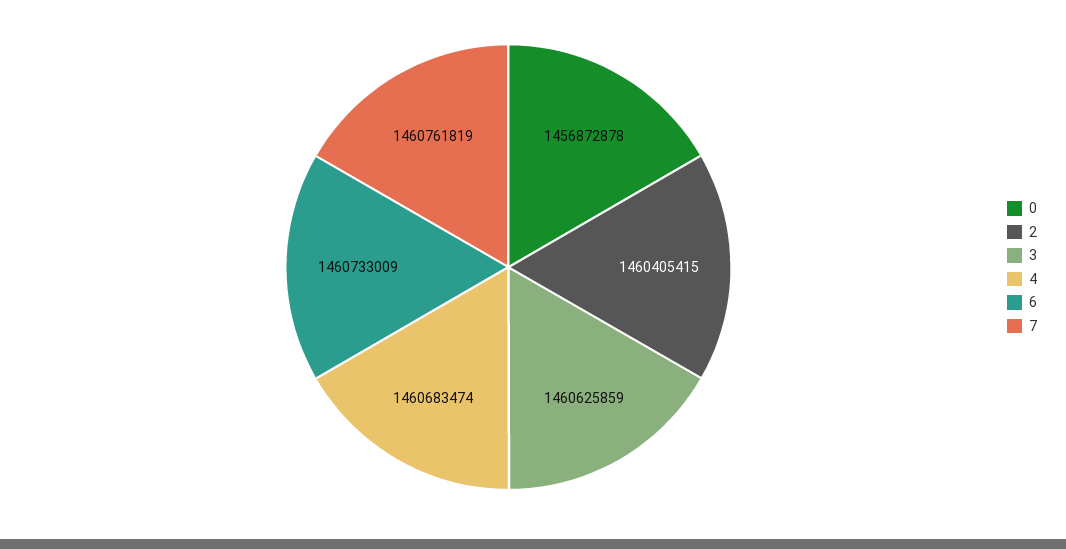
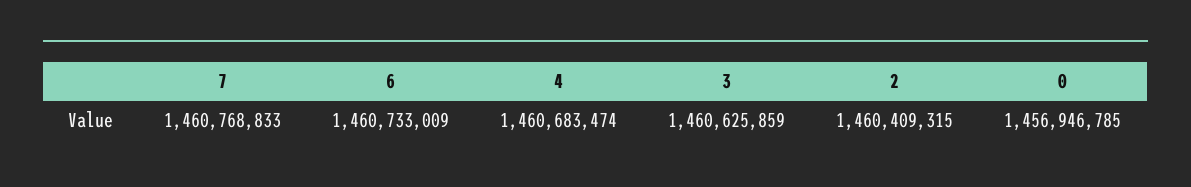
0: 1456872878 -> 1456946785
2: 1460405415 -> 1460409315
7: 1460761819 -> 1460768833

